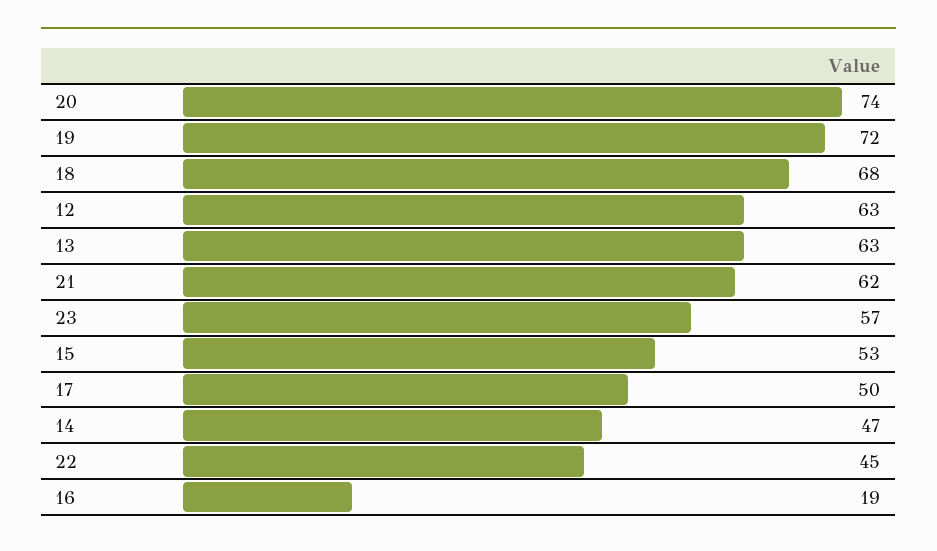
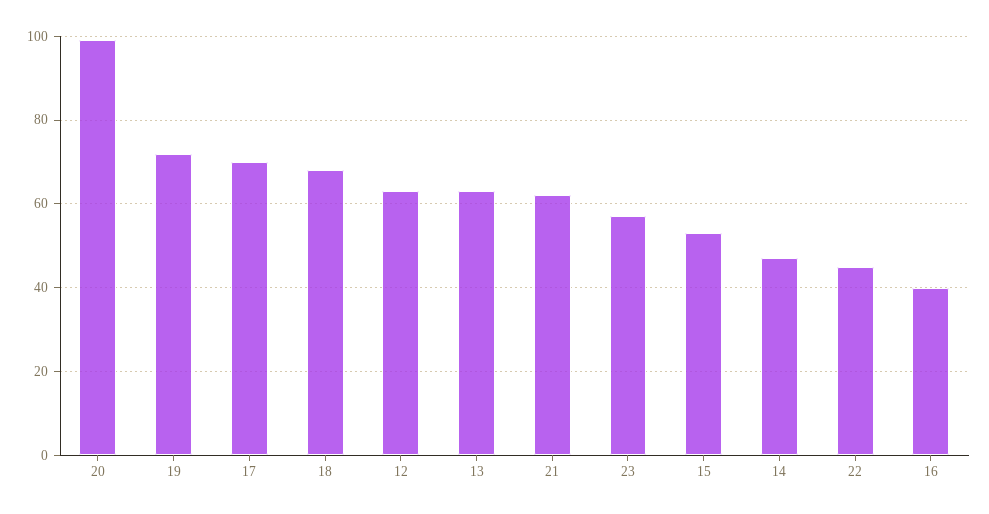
20: 74 -> 100
17: 50 -> 70
16: 19 -> 40

